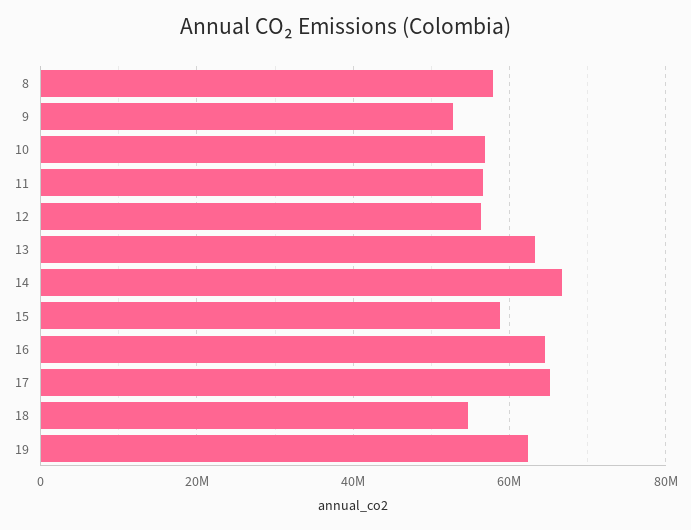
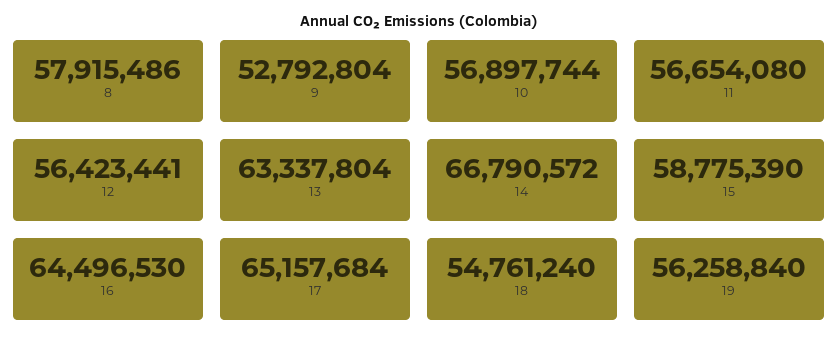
19: 62000000 -> 56258840

